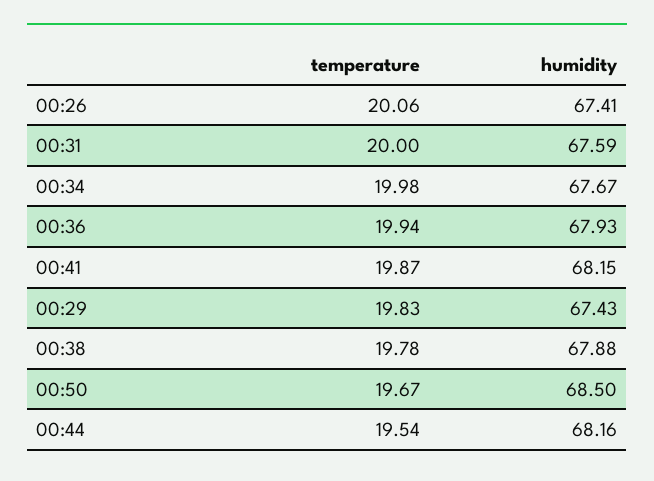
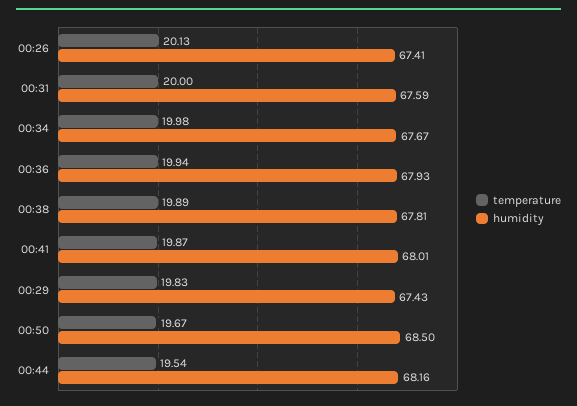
temperature, 00:26: 20.06 -> 20.13
humidity, 00:41: 68.15 -> 68.01
temperature, 00:38: 19.78 -> 19.89
humidity, 00:38: 67.88 -> 67.81

